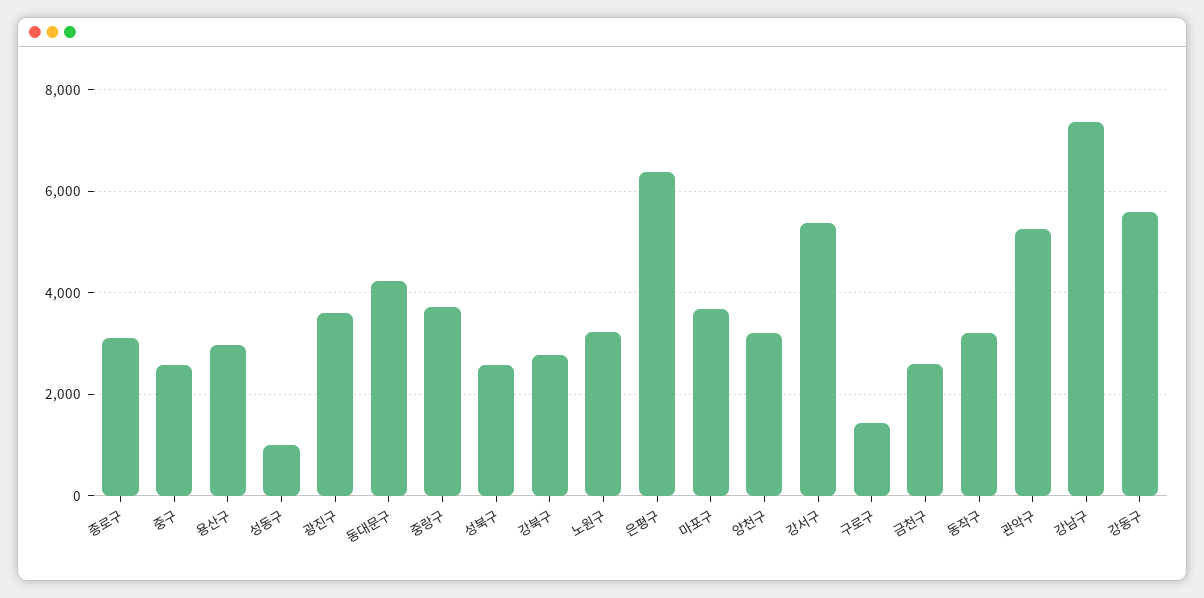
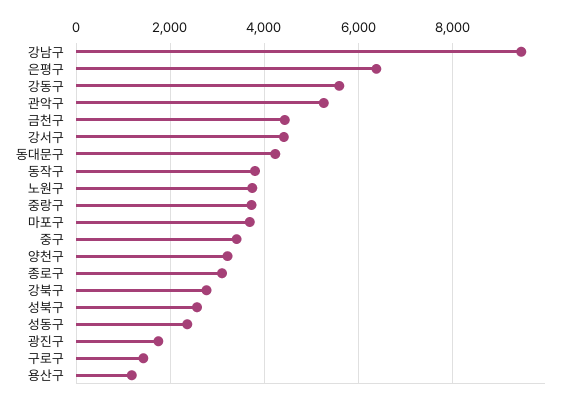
중구: 2600 -> 3400
용산구: 3000 -> 1200
성동구: 1000 -> 2400
광진구: 3600 -> 1800
노원구: 3200 -> 3800
강서구: 5400 -> 4400
금천구: 2600 -> 4400
동작구: 3200 -> 3800
강남구: 7400 -> 9400

